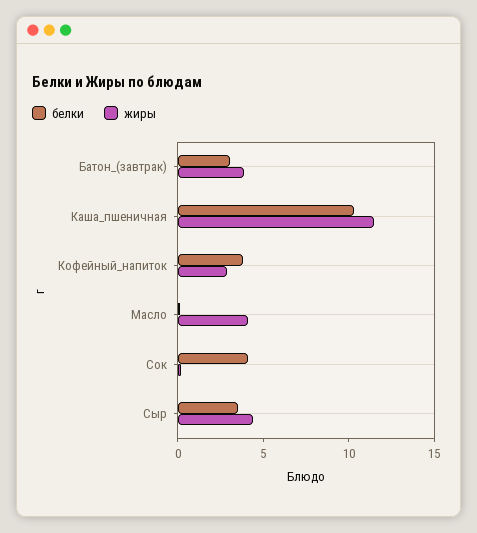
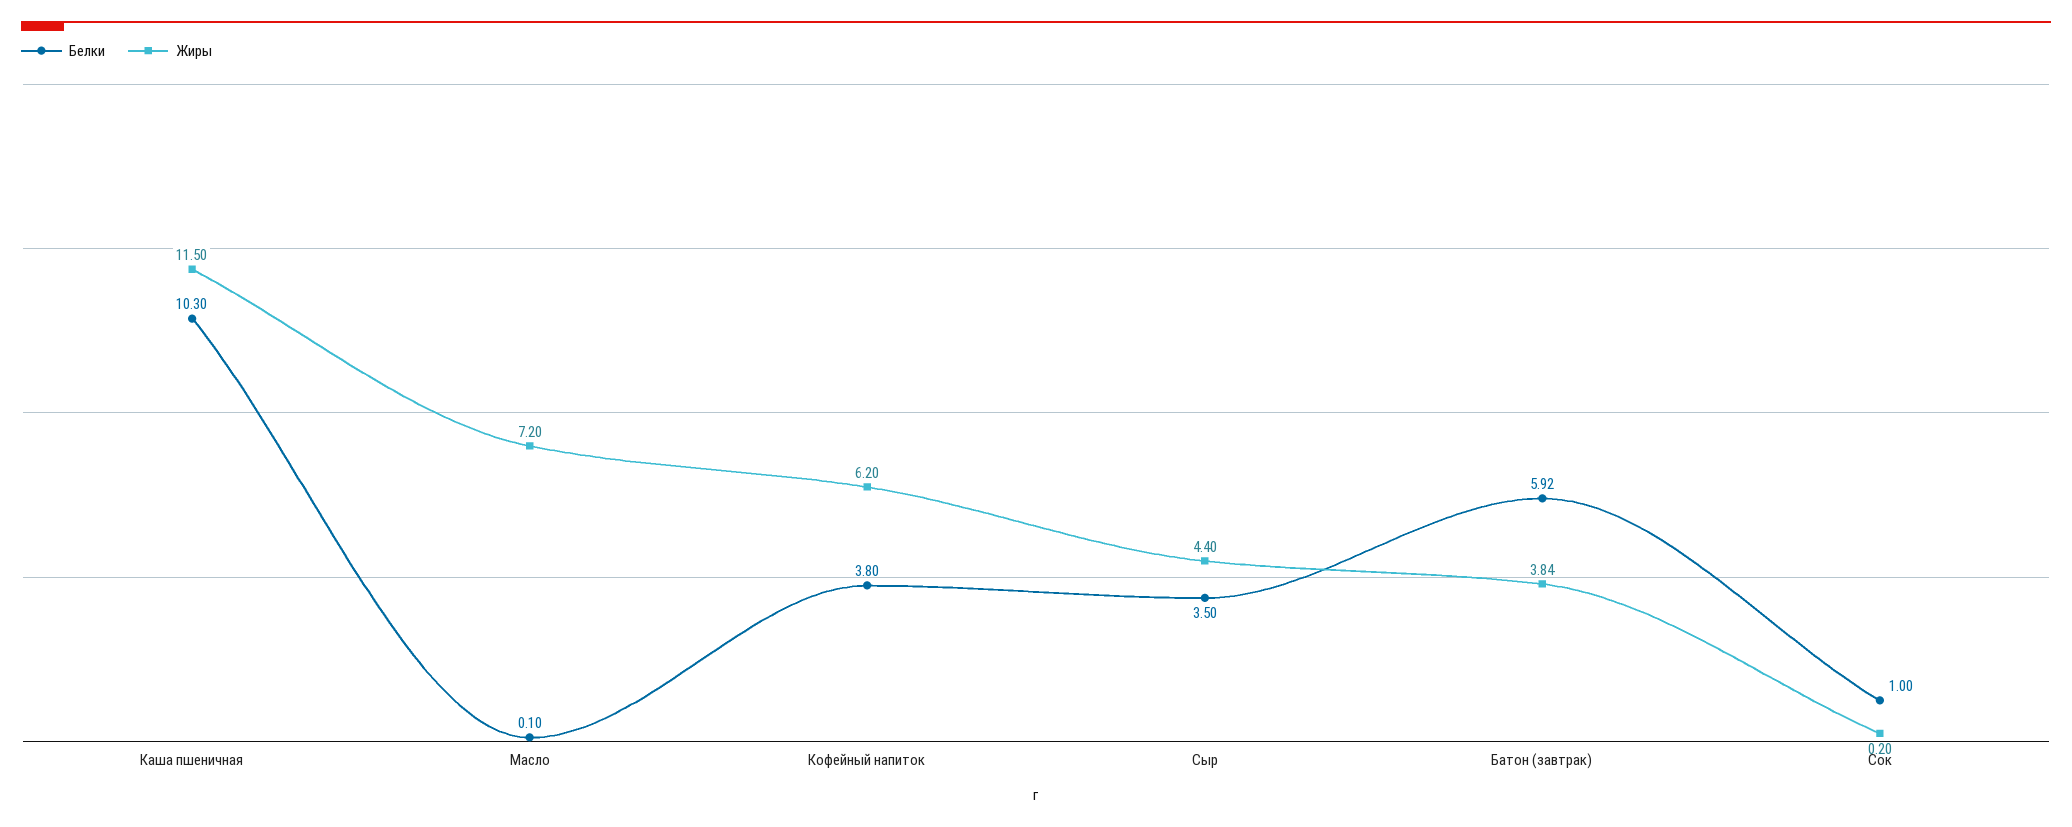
белки, Батон_(завтрак): 3 -> 5.92
жиры, Кофейный_напиток: 3 -> 6.2
жиры, Масло: 4 -> 7.2
белки, Сок: 4 -> 1

